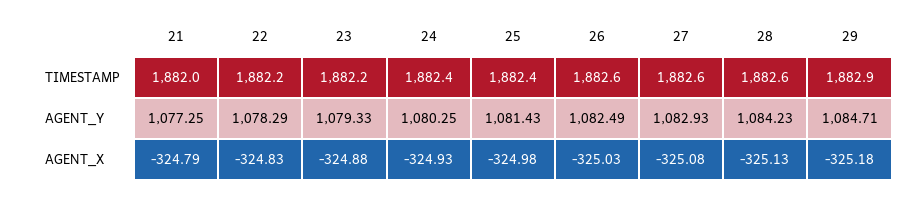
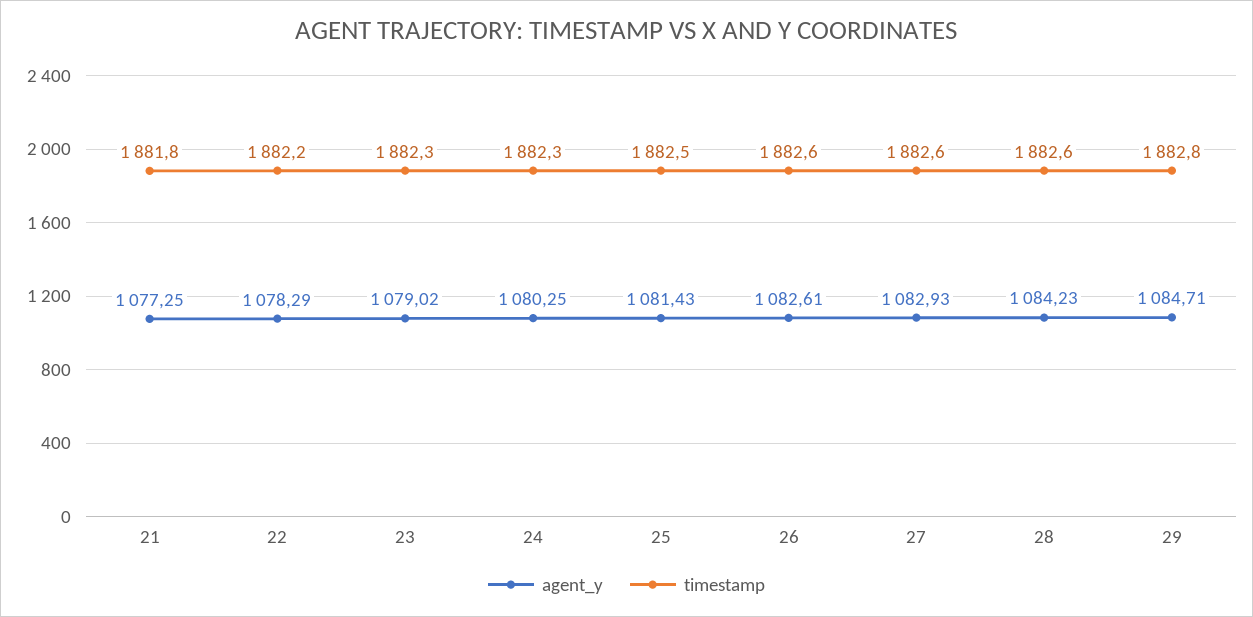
TIMESTAMP, 21: 1882 -> 1881.8
TIMESTAMP, 23: 1882.2 -> 1882.3
TIMESTAMP, 24: 1882.4 -> 1882.3
TIMESTAMP, 25: 1882.4 -> 1882.5
TIMESTAMP, 29: 1882.9 -> 1882.8
AGENT_Y, 23: 1079.33 -> 1079.02
AGENT_Y, 26: 1082.49 -> 1082.61
AGENT_X, 21: -324.79 -> none
AGENT_X, 22: -324.83 -> none
AGENT_X, 23: -324.88 -> none
AGENT_X, 24: -324.93 -> none
AGENT_X, 25: -324.98 -> none
AGENT_X, 26: -325.03 -> none
AGENT_X, 27: -325.08 -> none
AGENT_X, 28: -325.13 -> none
AGENT_X, 29: -325.18 -> none

